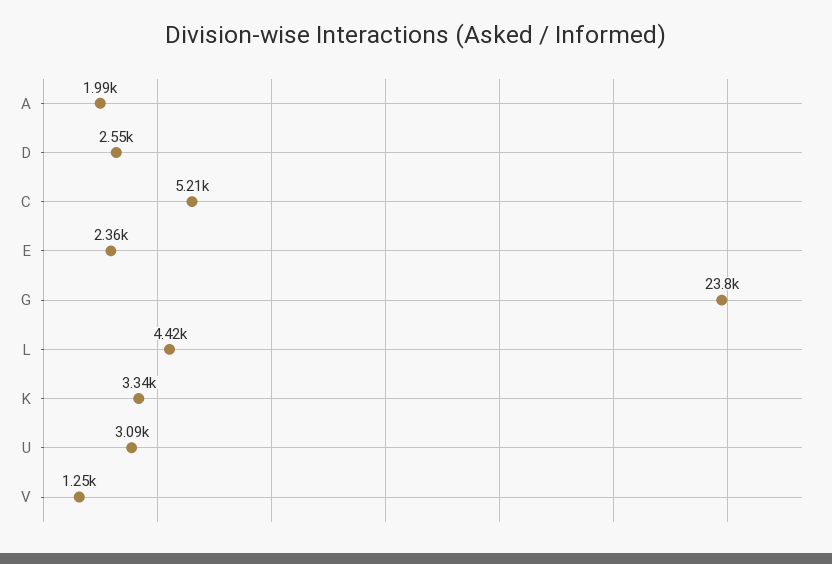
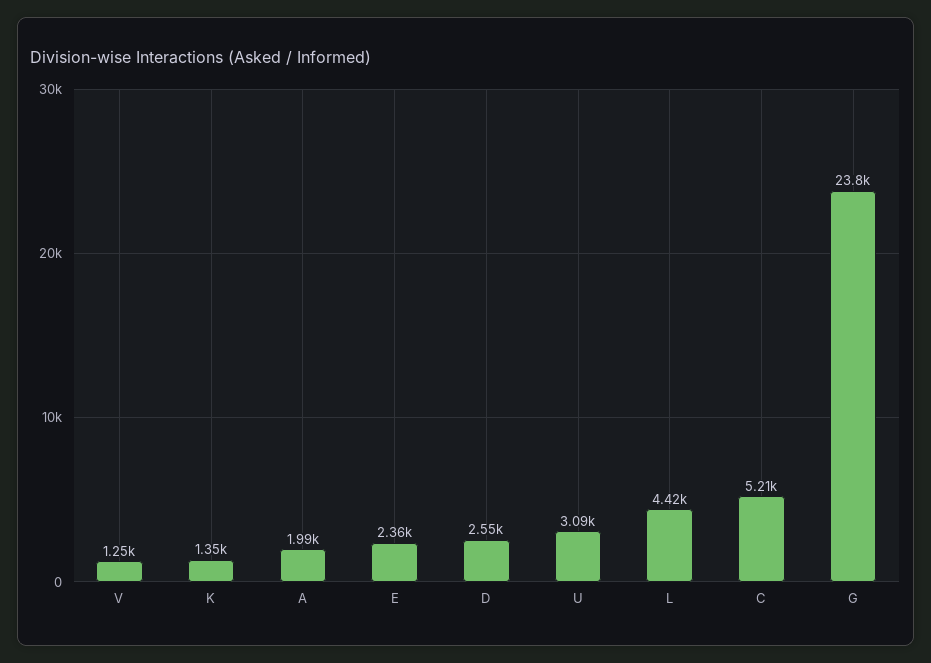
K: 3340 -> 1350

